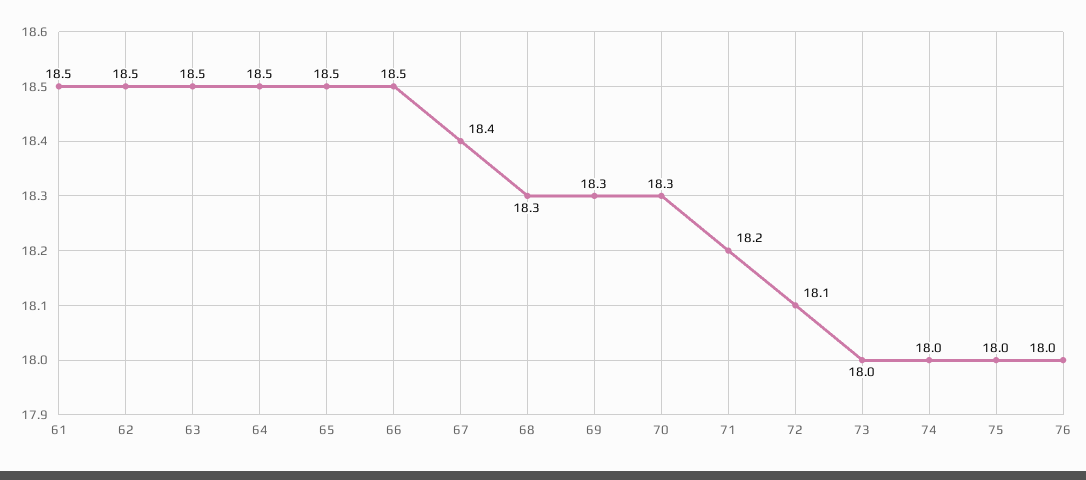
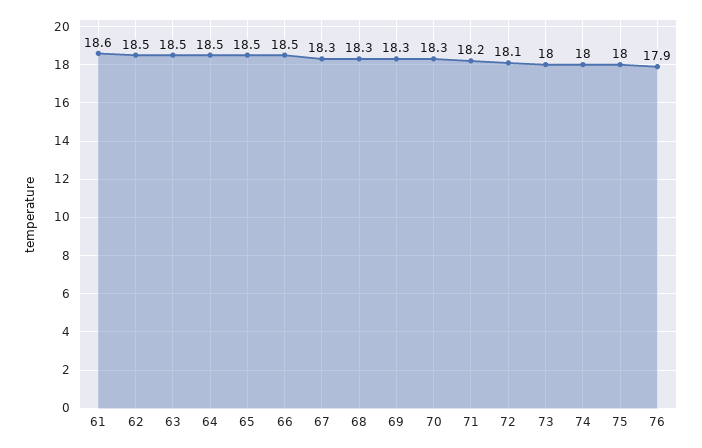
61: 18.5 -> 18.6
67: 18.4 -> 18.3
76: 18 -> 17.9

